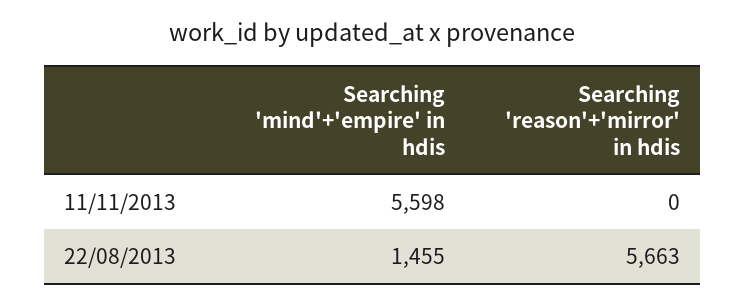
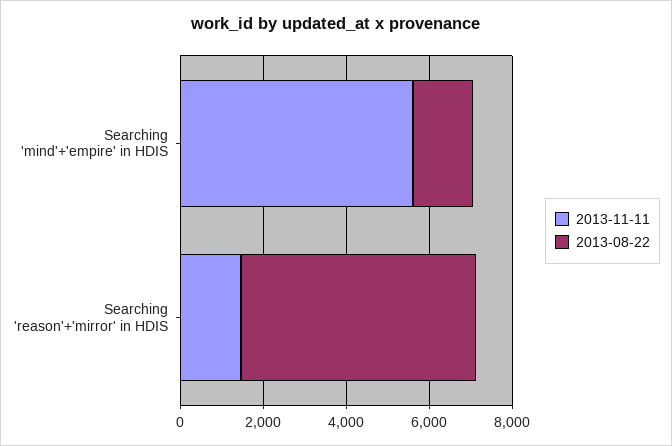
11/11/2013, Searching 'reason'+'mirror' in hdis: 0 -> 1500

